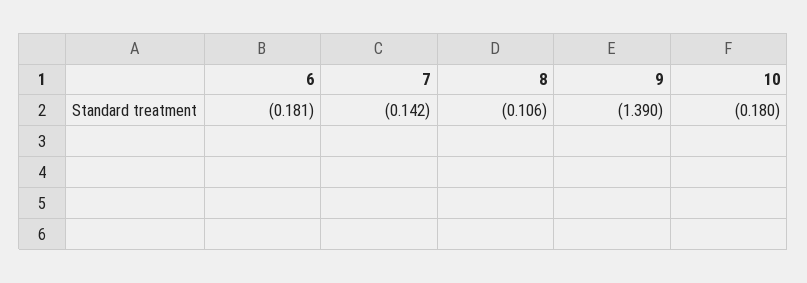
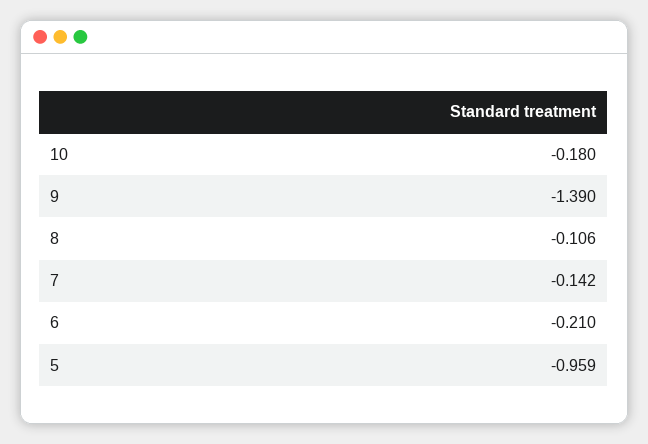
6: -0.181 -> -0.21
5: none -> -0.959

